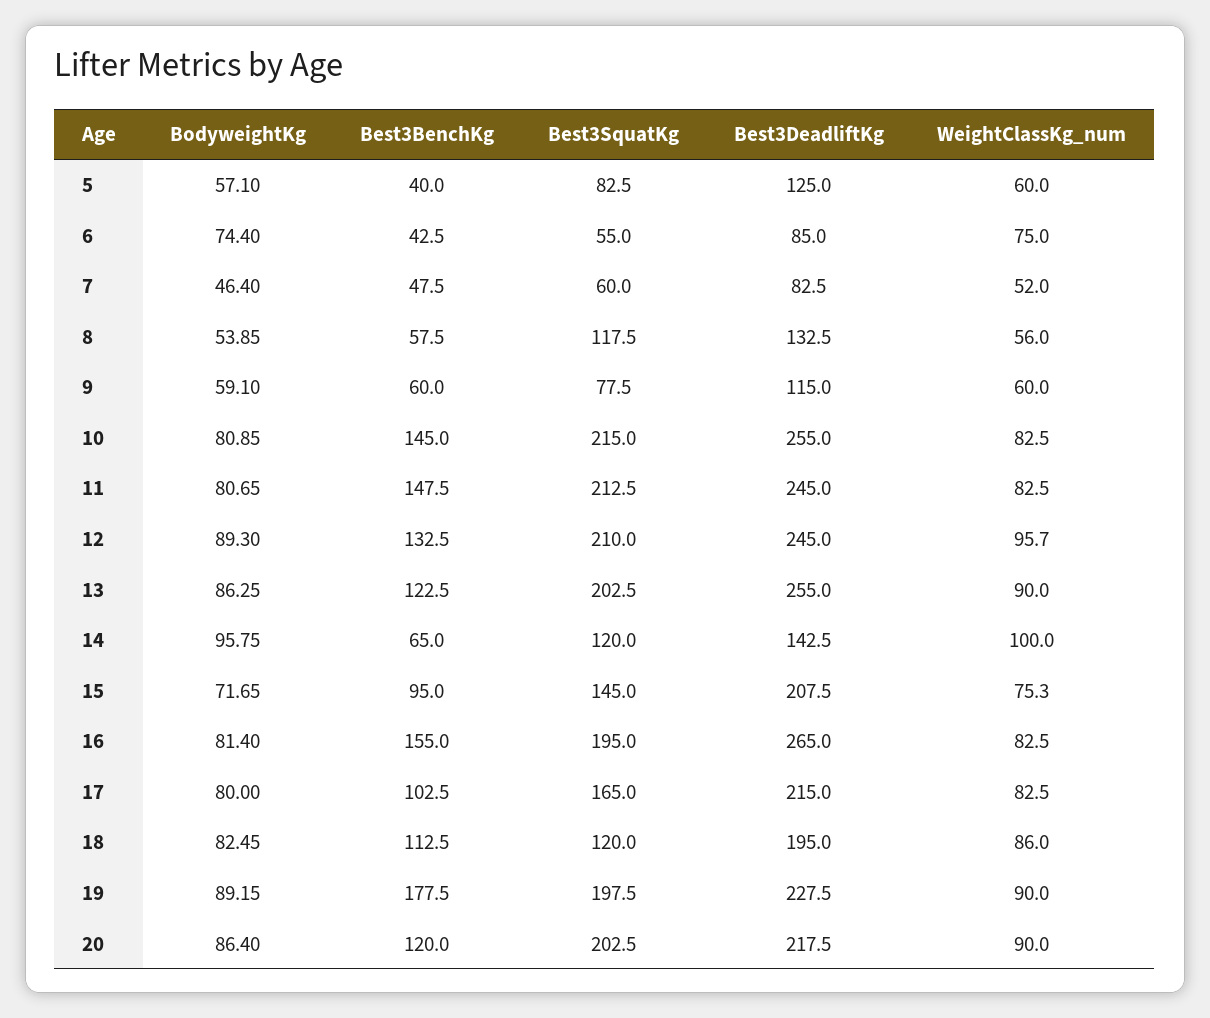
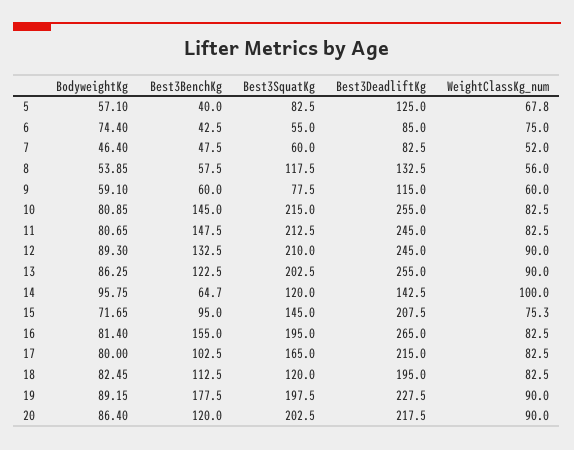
WeightClassKg_num, 5: 60 -> 67.8
WeightClassKg_num, 12: 95.7 -> 90
Best3BenchKg, 14: 65 -> 64.7
WeightClassKg_num, 18: 86 -> 82.5

